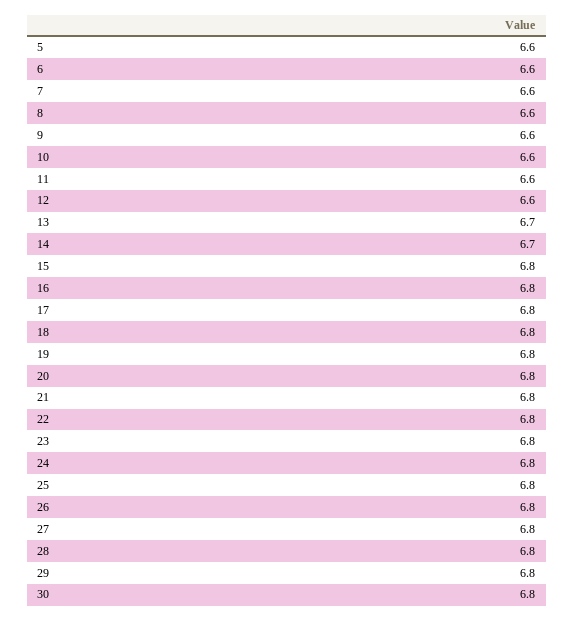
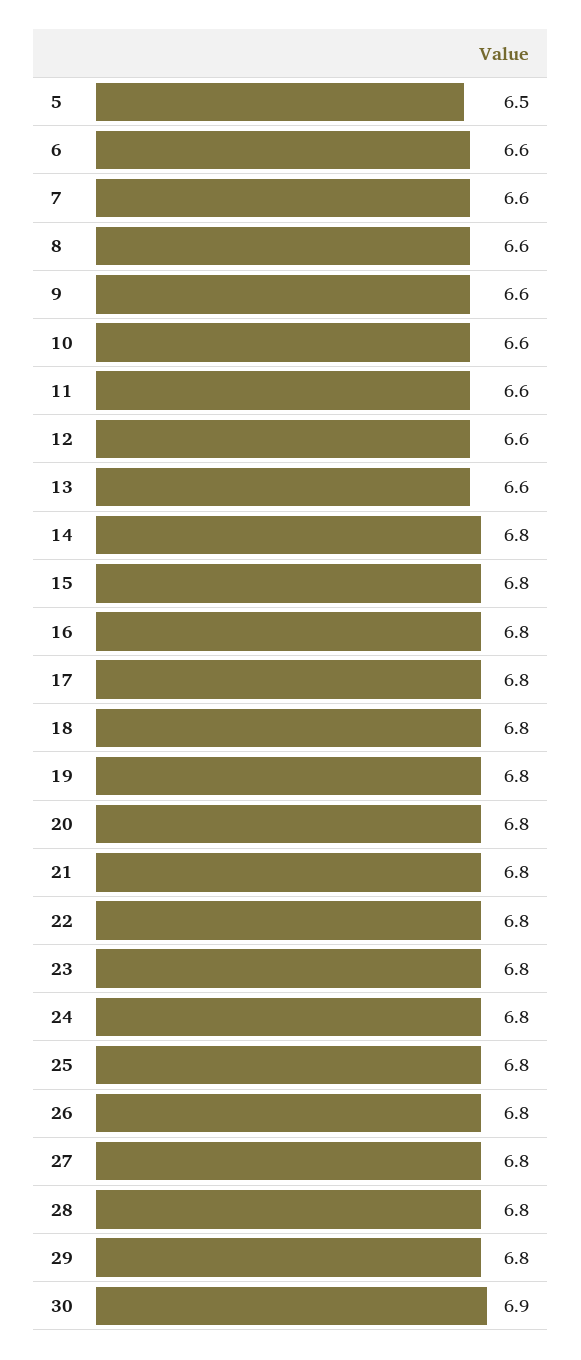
5: 6.6 -> 6.5
13: 6.7 -> 6.6
14: 6.7 -> 6.8
30: 6.8 -> 6.9

